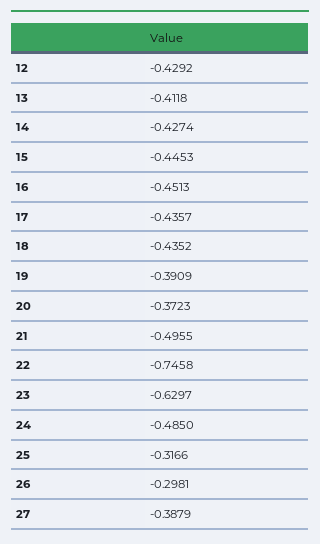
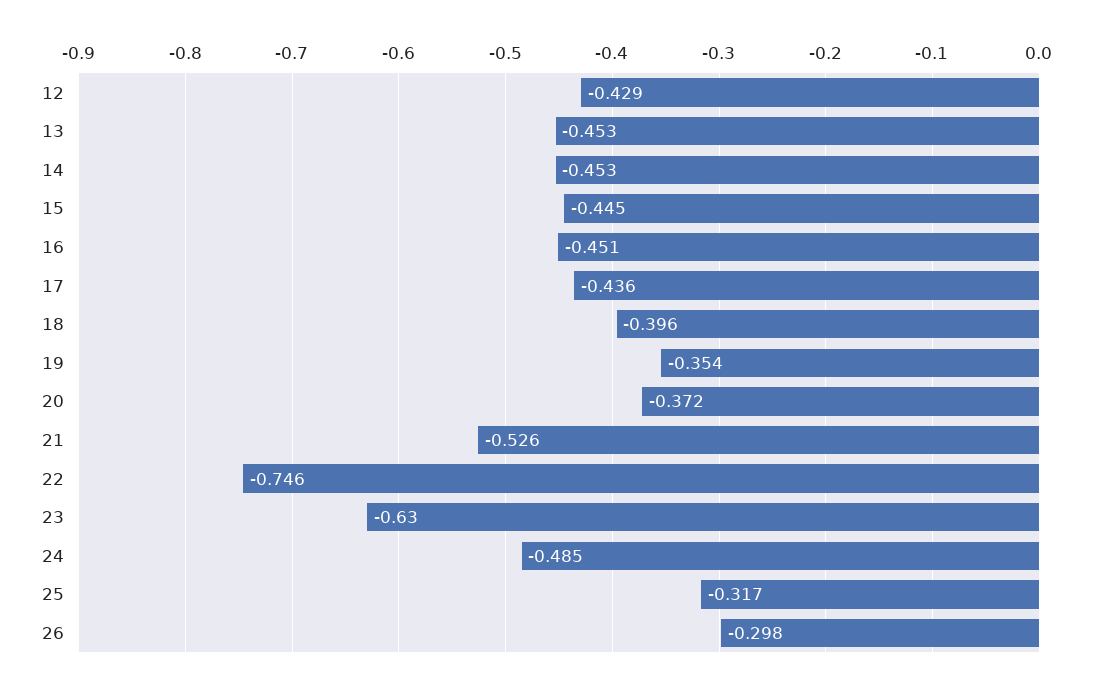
13: -0.4118 -> -0.453
14: -0.4274 -> -0.453
18: -0.4352 -> -0.396
19: -0.3909 -> -0.354
21: -0.4955 -> -0.526
27: -0.3879 -> none

